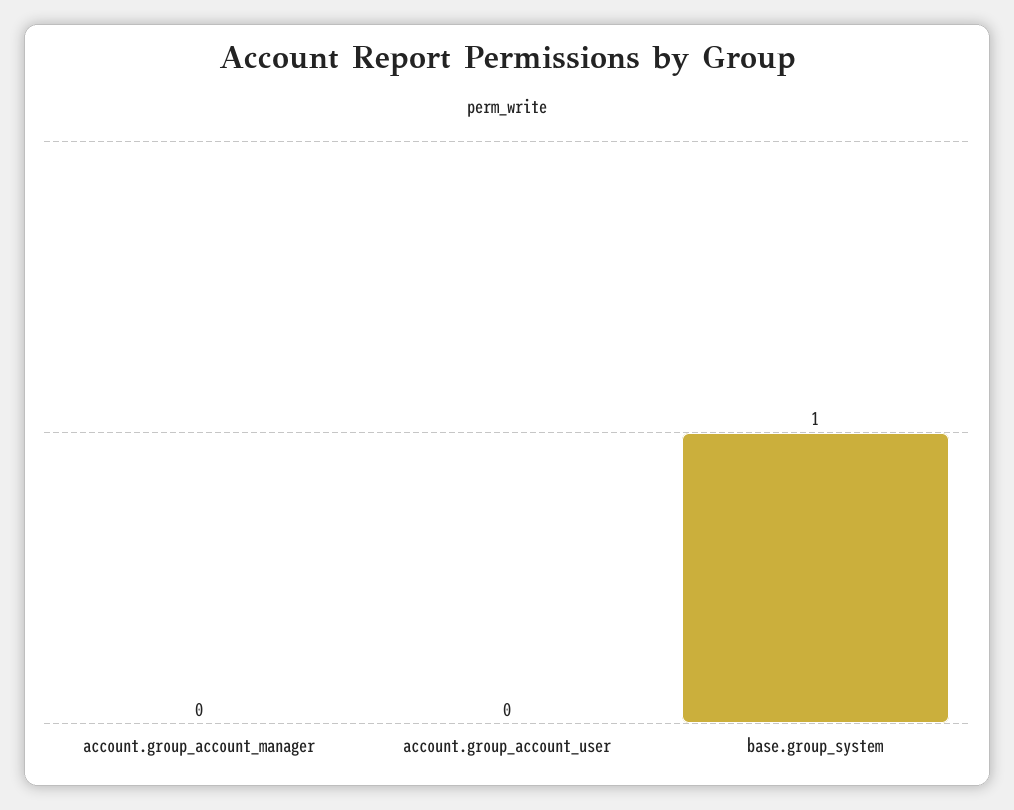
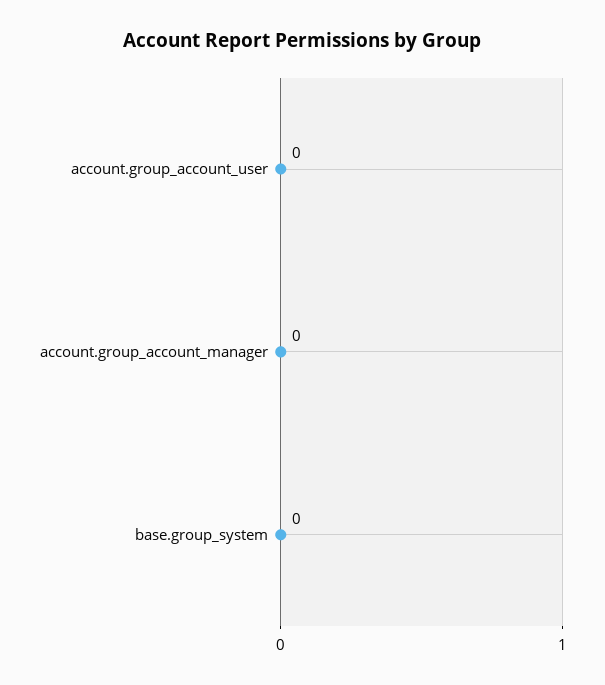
base.group_system: 1 -> 0

